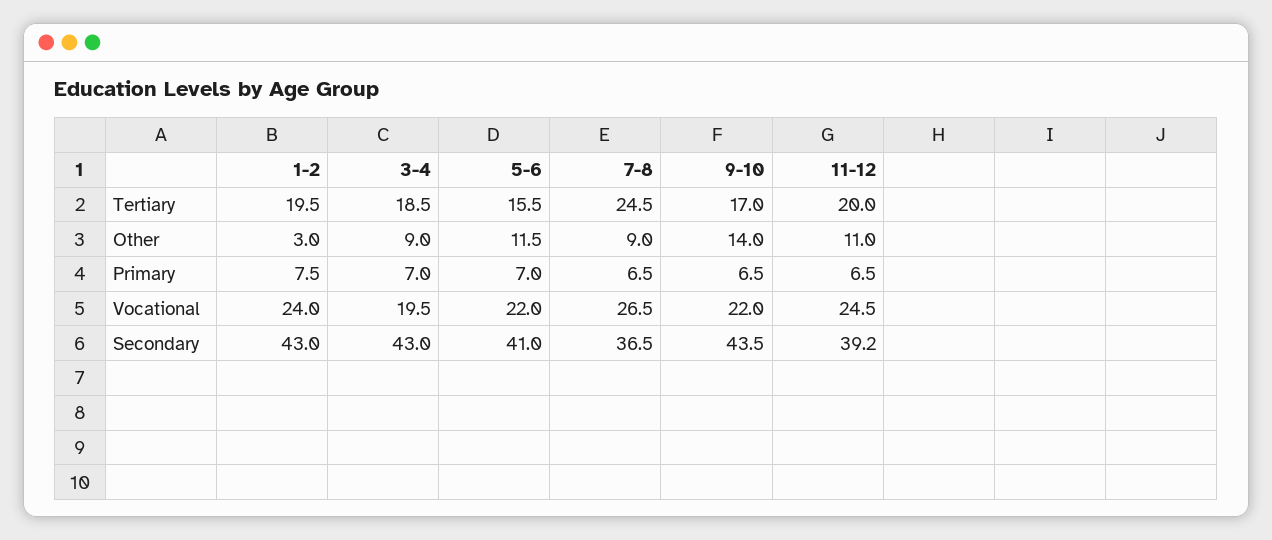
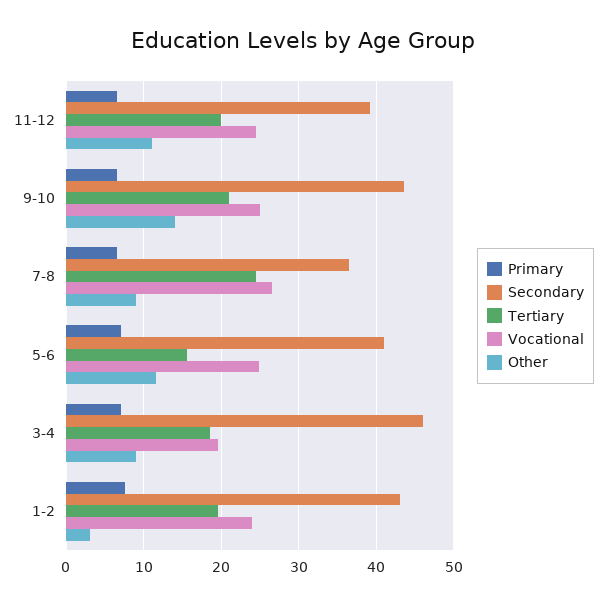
Tertiary, 9-10: 17 -> 21
Vocational, 5-6: 22 -> 25
Vocational, 9-10: 22 -> 25
Secondary, 3-4: 43 -> 46

